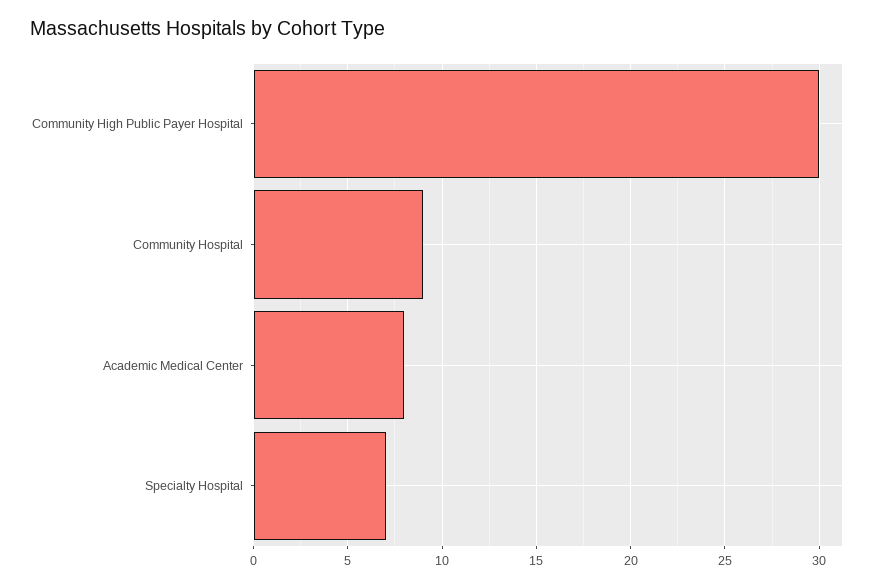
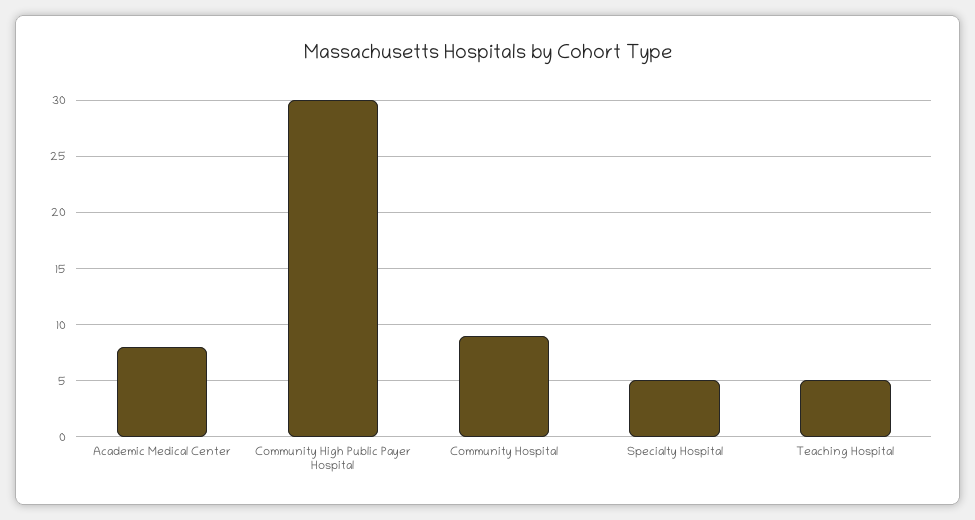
Specialty Hospital: 7 -> 5
Teaching Hospital: none -> 5

